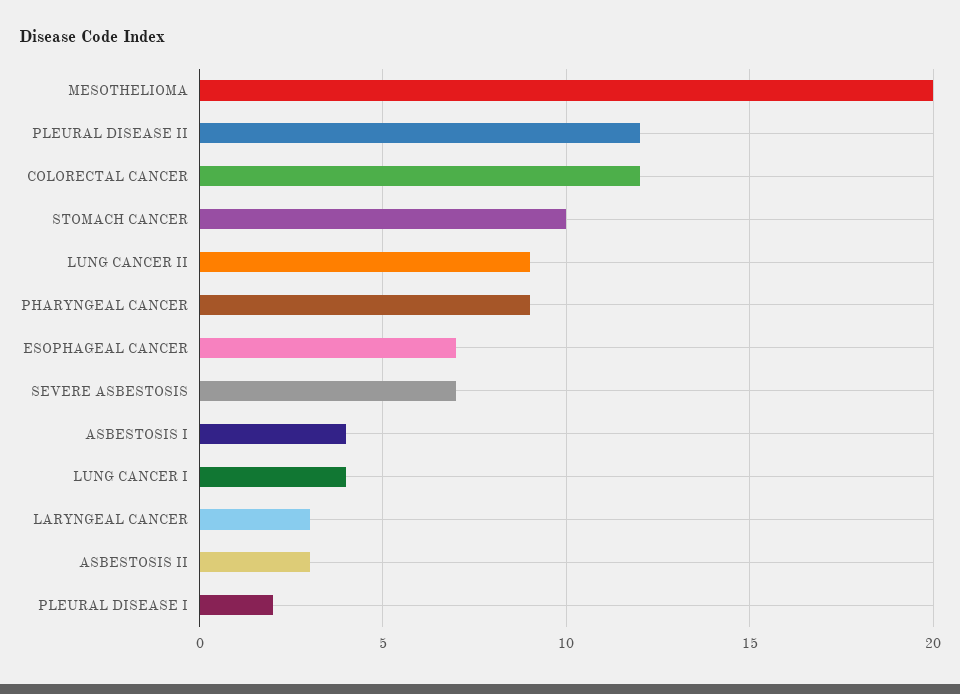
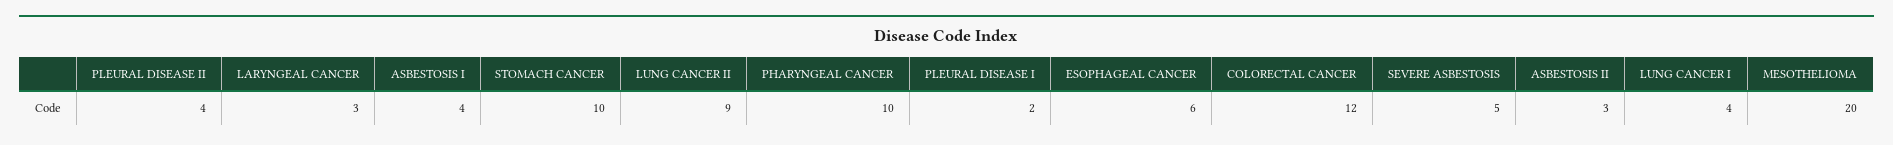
PLEURAL DISEASE II: 12 -> 4
PHARYNGEAL CANCER: 9 -> 10
ESOPHAGEAL CANCER: 7 -> 6
SEVERE ASBESTOSIS: 7 -> 5

